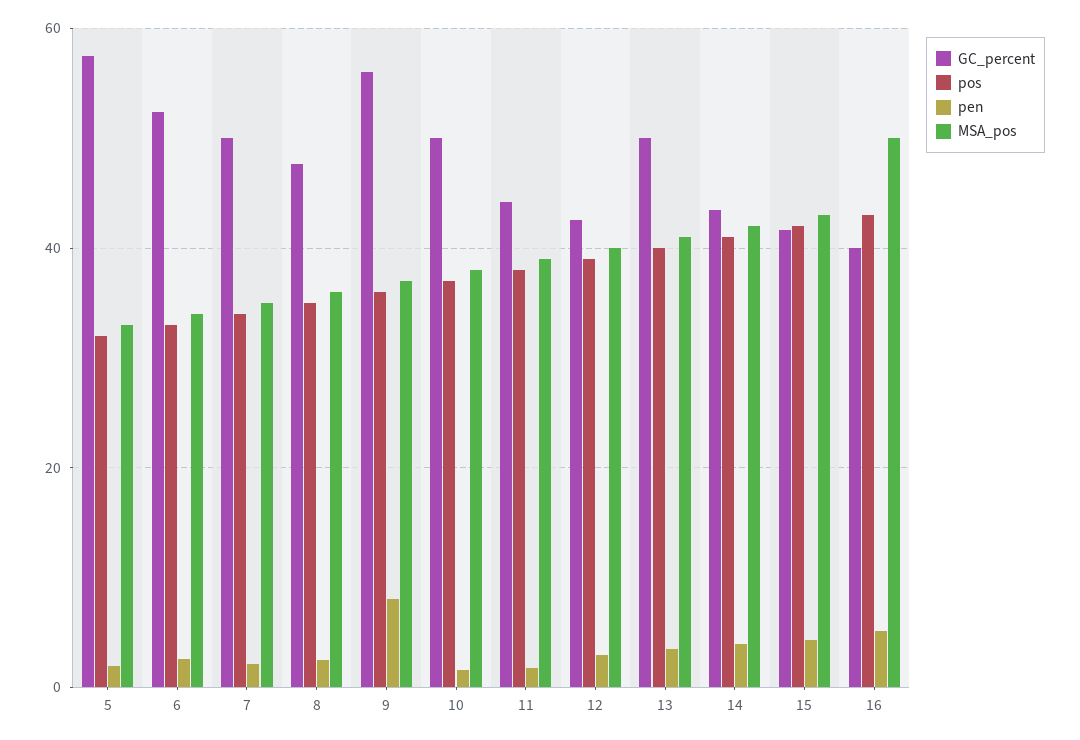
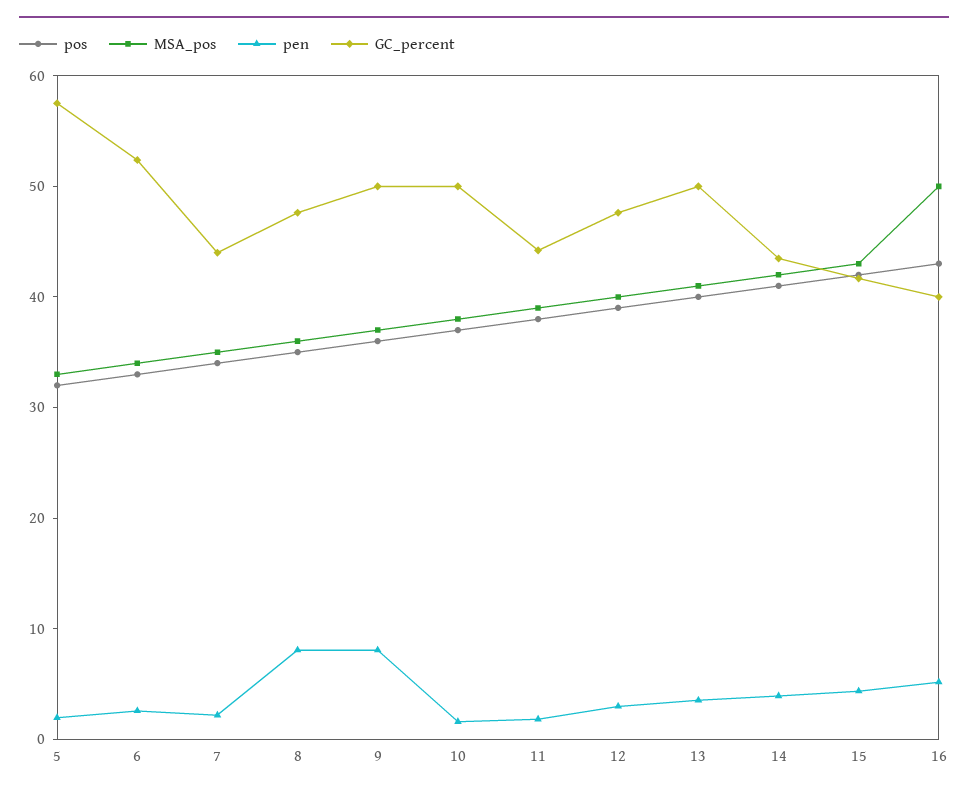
GC_percent, 7: 50 -> 44
pen, 8: 2 -> 8
GC_percent, 9: 56 -> 50
GC_percent, 12: 42 -> 48

